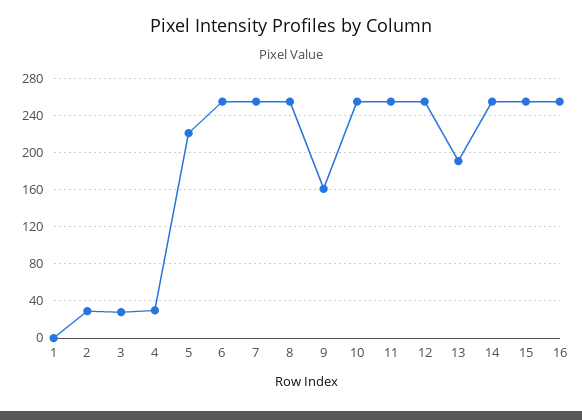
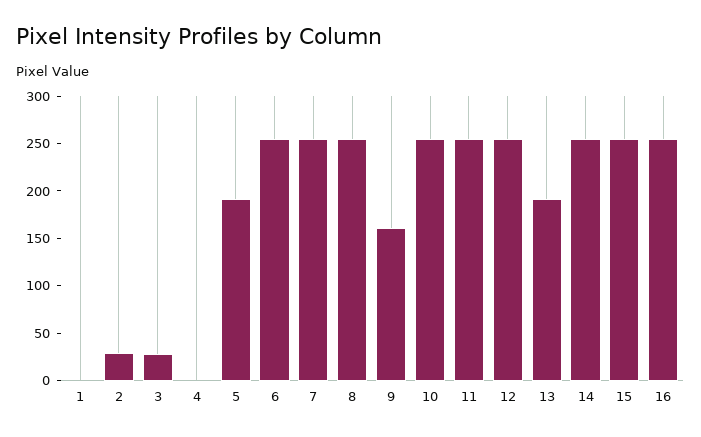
4: 30 -> 0
5: 220 -> 190

